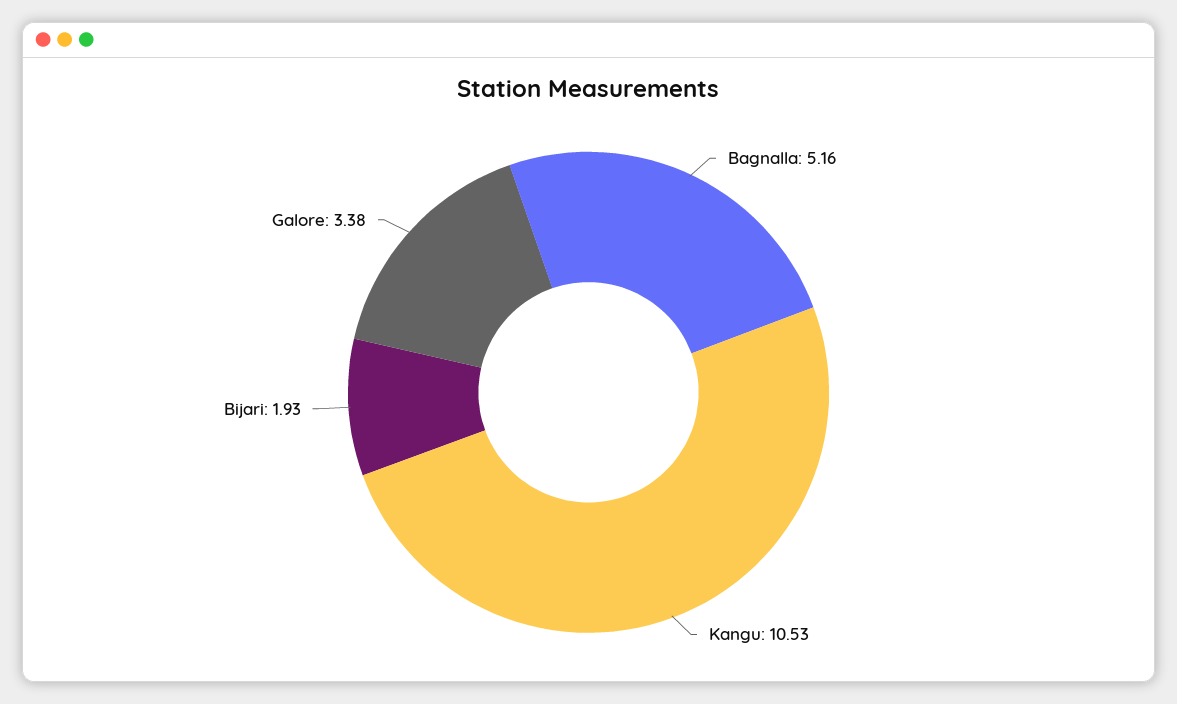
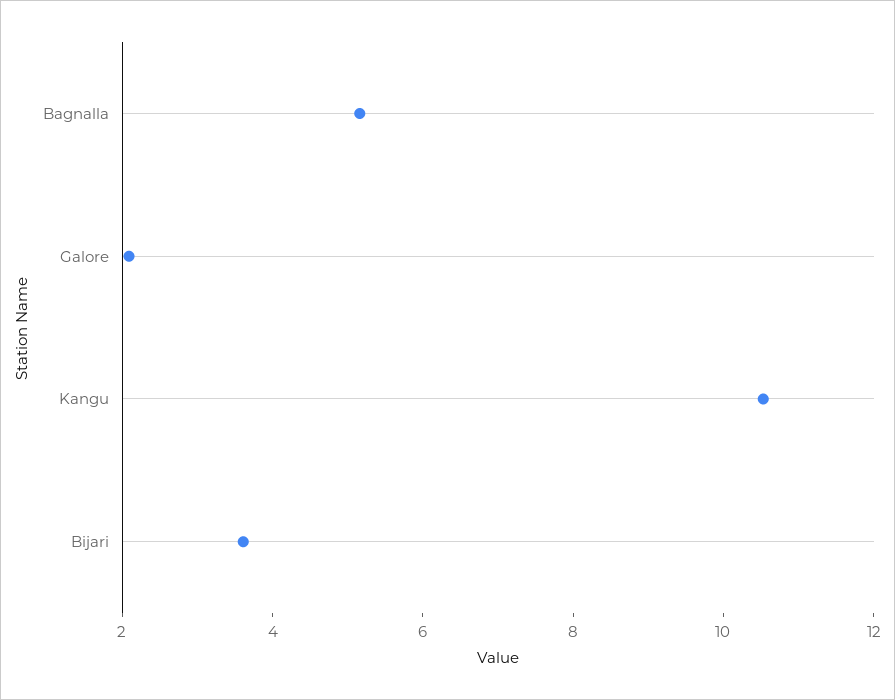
Bijari: 1.93 -> 3.5
Galore: 3.38 -> 2

